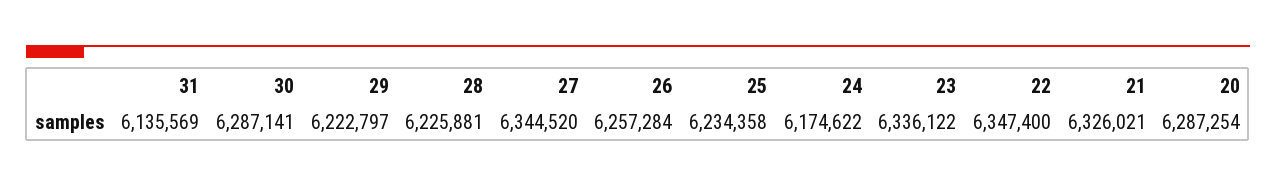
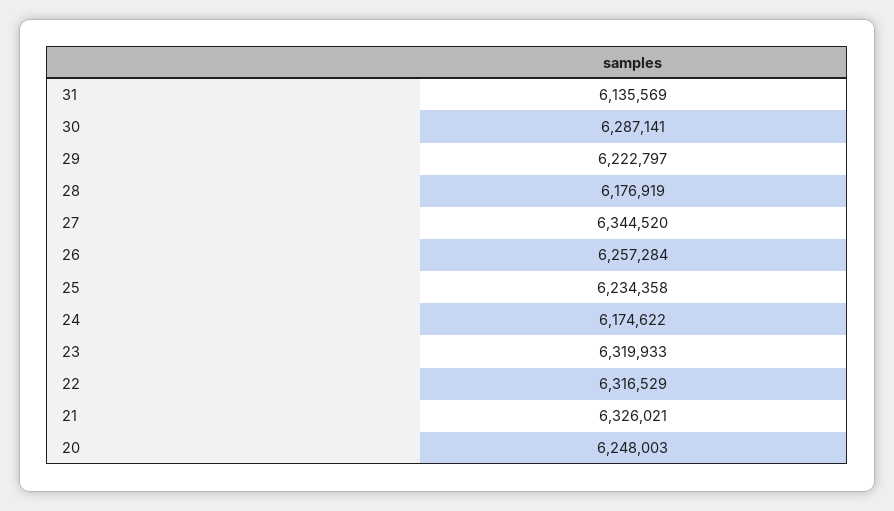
28: 6225881 -> 6176919
23: 6336122 -> 6319933
22: 6347400 -> 6316529
20: 6287254 -> 6248003

